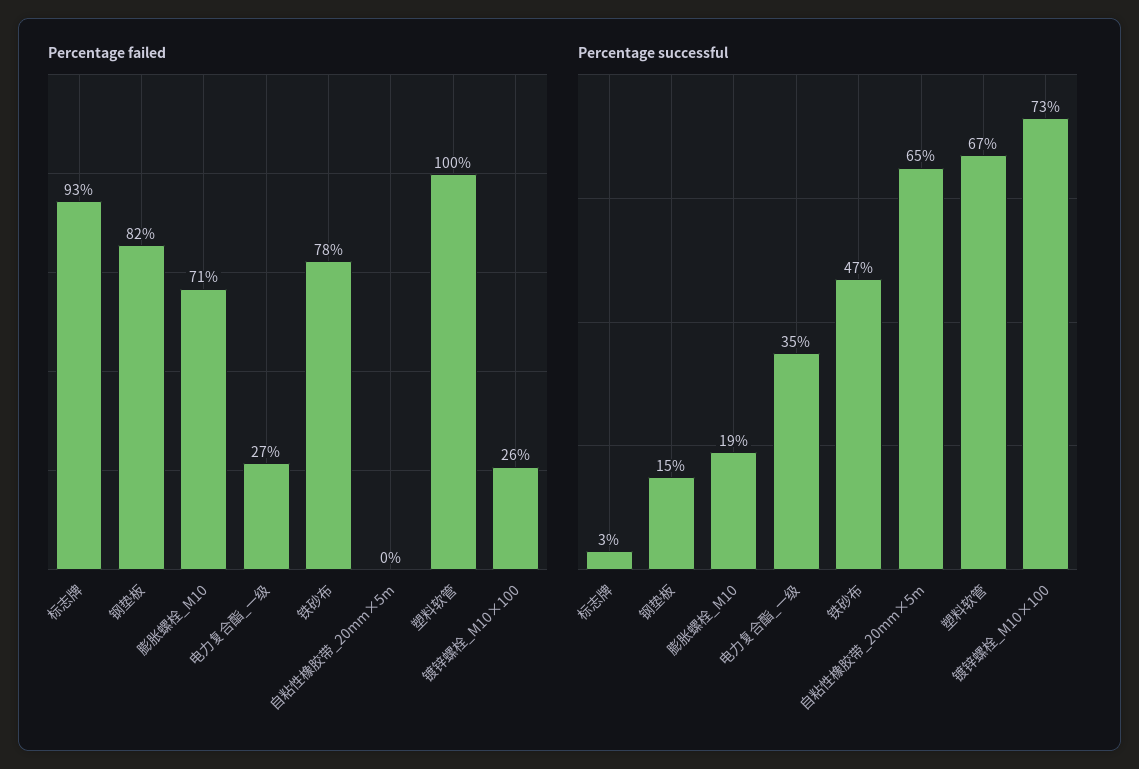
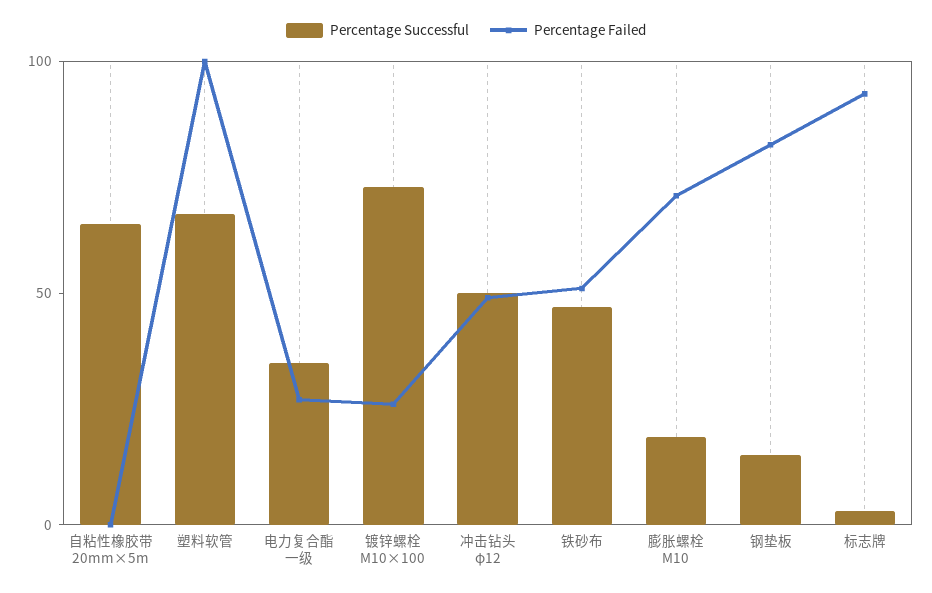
Percentage failed, 铁砂布: 78 -> 50
Percentage successful, 冲击钻头 φ12: none -> 50
Percentage failed, 冲击钻头 φ12: none -> 50

